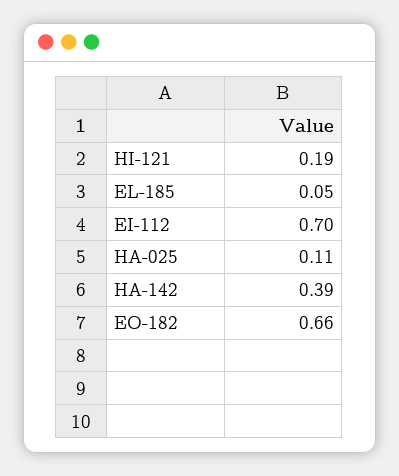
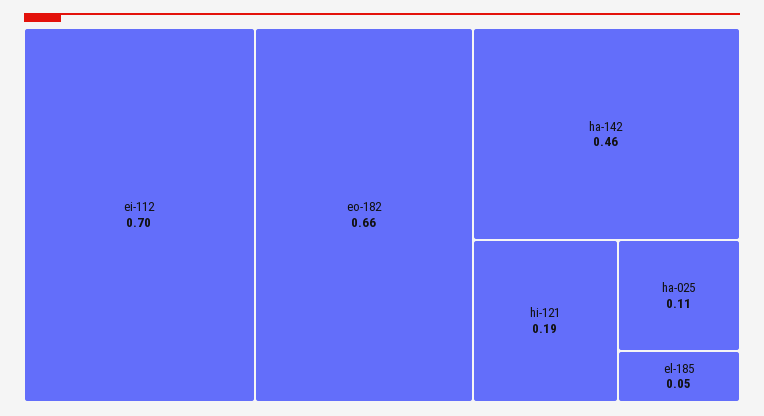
HA-142: 0.39 -> 0.46

